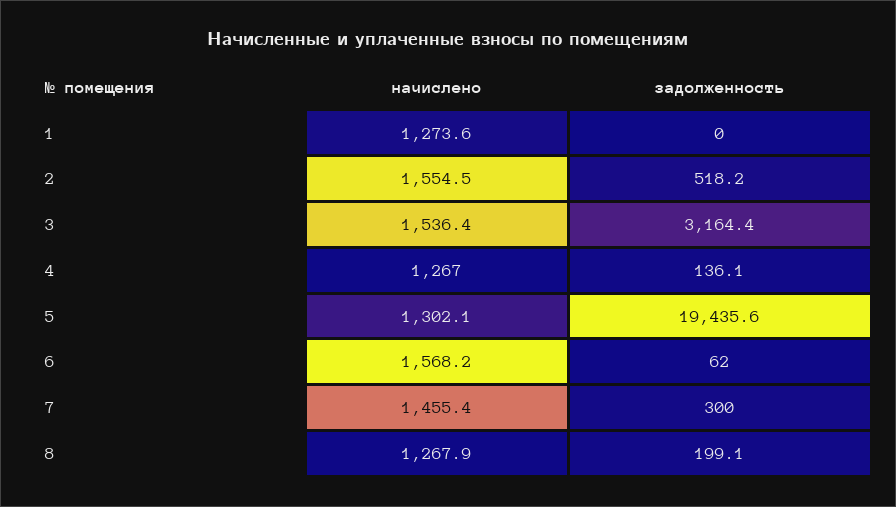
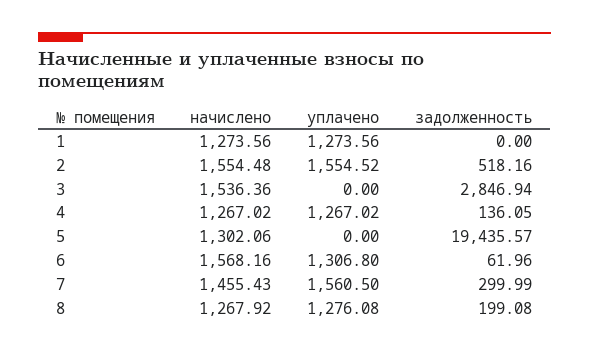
задолженность, 3: 3164.4 -> 2846.94
уплачено, 1: none -> 1273.56
уплачено, 2: none -> 1554.52
уплачено, 3: none -> 0
уплачено, 4: none -> 1267.02
уплачено, 5: none -> 0
уплачено, 6: none -> 1306.8
уплачено, 7: none -> 1560.5
уплачено, 8: none -> 1276.08

